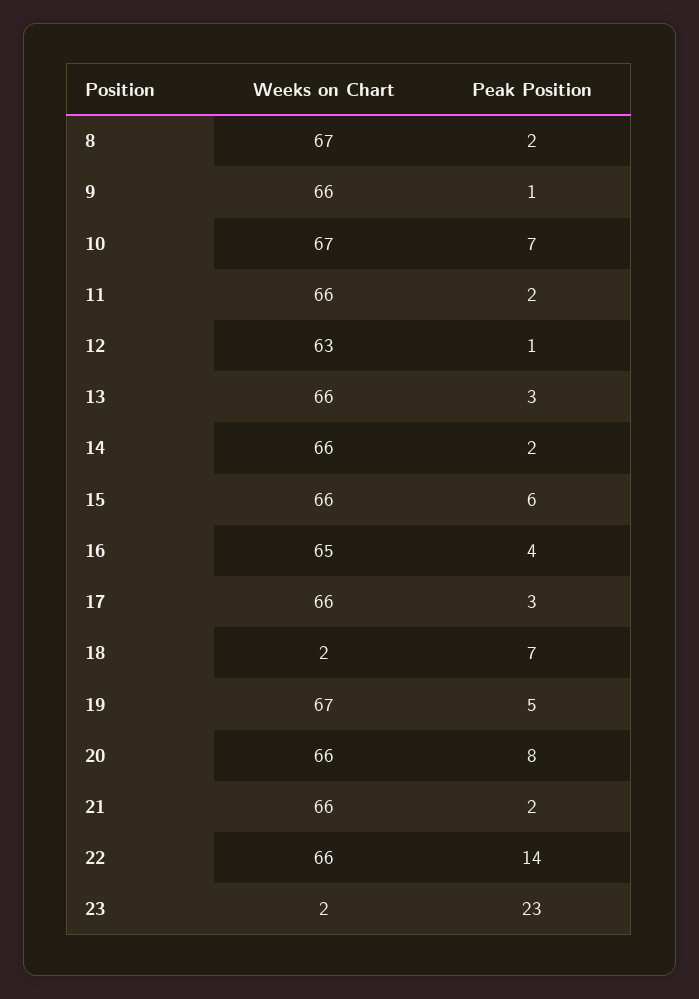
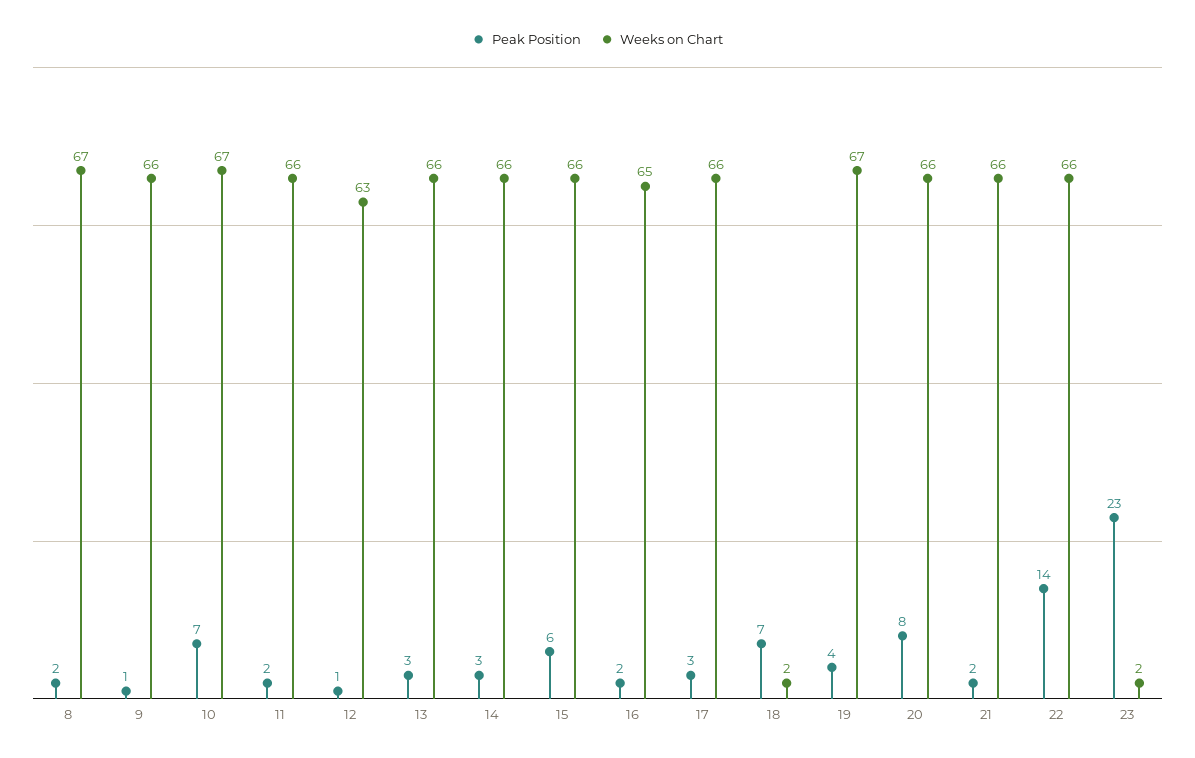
Peak Position, 14: 2 -> 3
Peak Position, 16: 4 -> 2
Peak Position, 19: 5 -> 4

